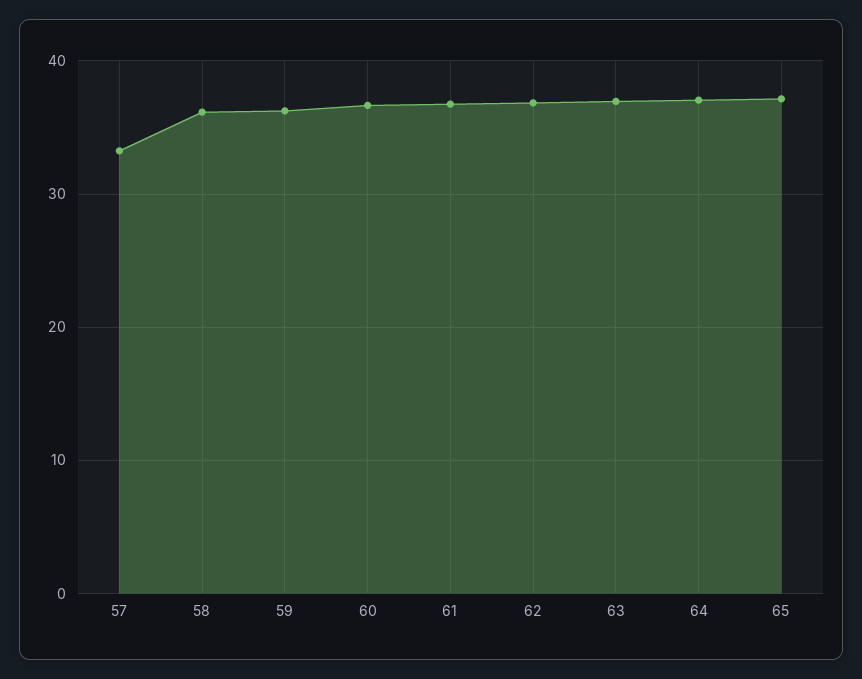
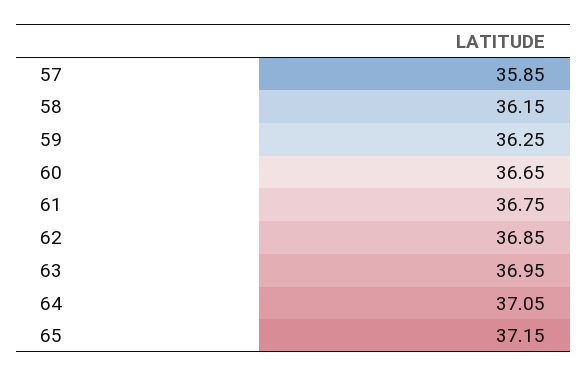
57: 33 -> 35.85

